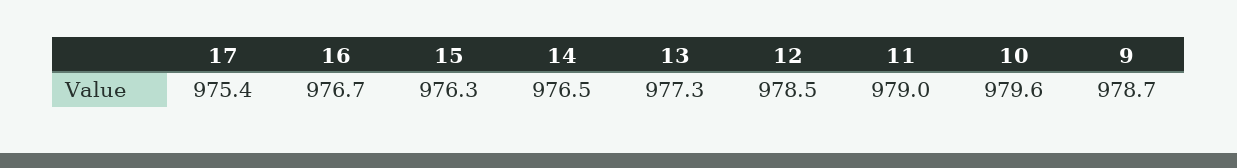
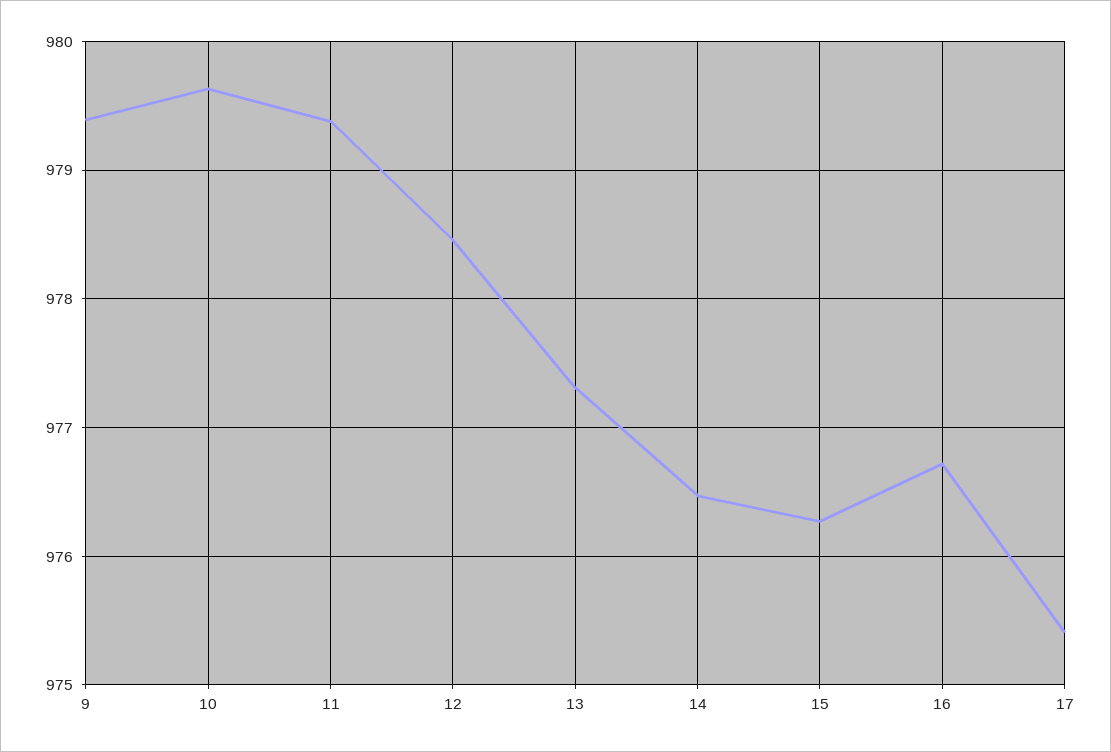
11: 979 -> 979.4
9: 978.7 -> 979.4

